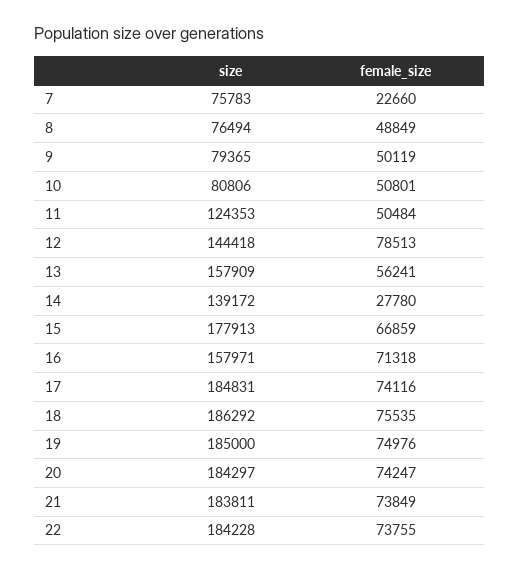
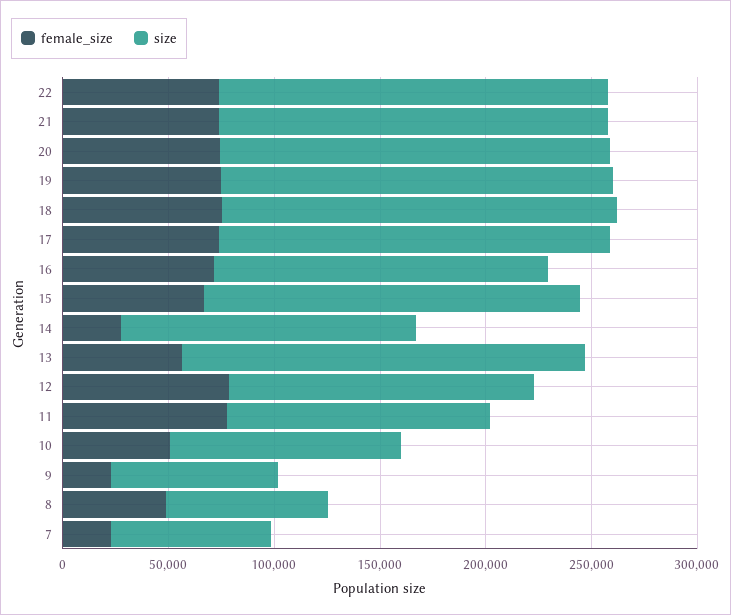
female_size, 9: 50119 -> 20000
size, 10: 80806 -> 110000
female_size, 11: 50484 -> 80000
size, 13: 157909 -> 190000

